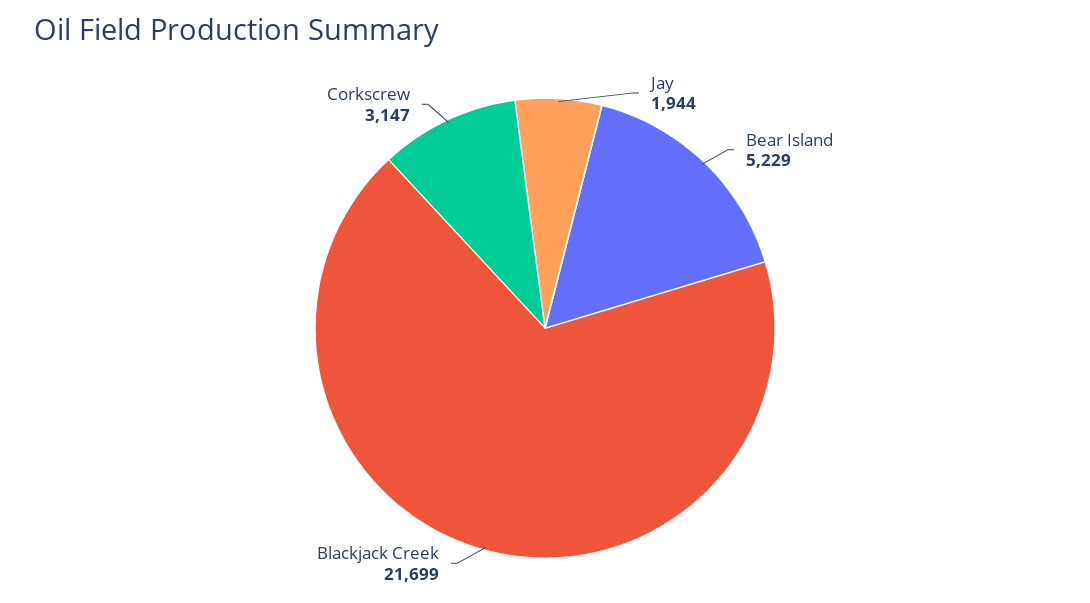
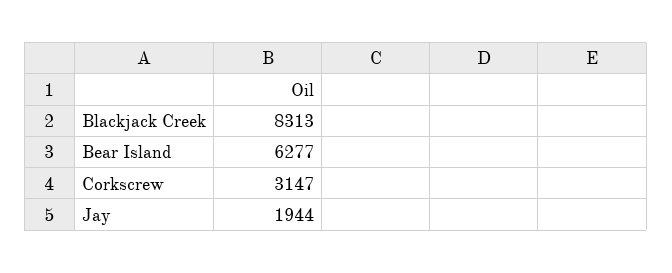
Bear Island: 5229 -> 6277
Blackjack Creek: 21699 -> 8313

